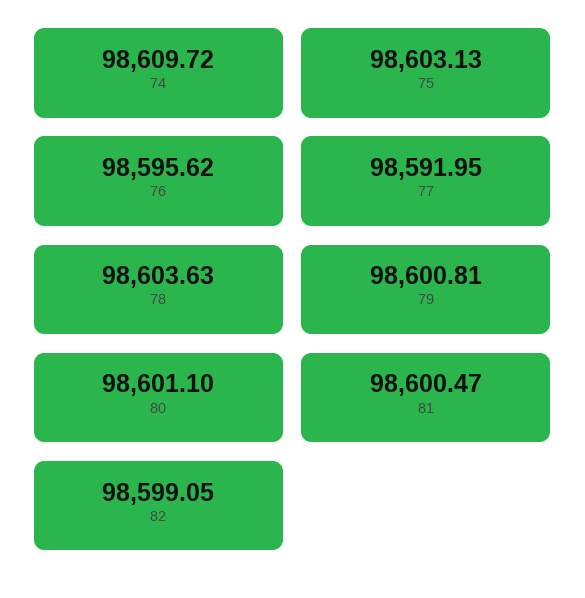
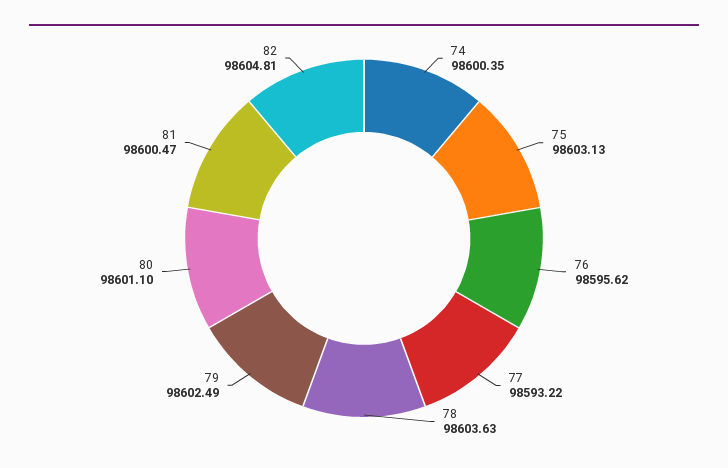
74: 98609.72 -> 98600.35
77: 98591.95 -> 98593.22
79: 98600.81 -> 98602.49
82: 98599.05 -> 98604.81

